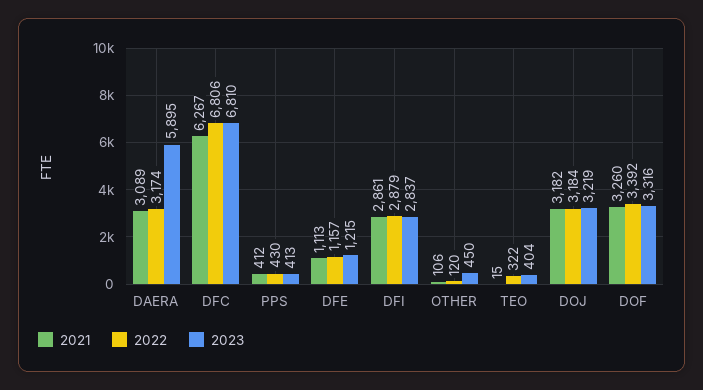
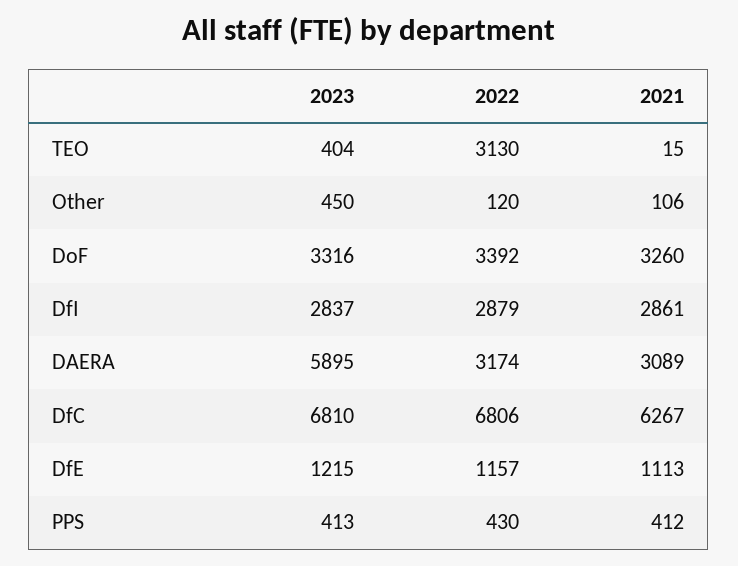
2022, TEO: 322 -> 3130
2021, DOJ: 3182 -> none
2022, DOJ: 3184 -> none
2023, DOJ: 3219 -> none

